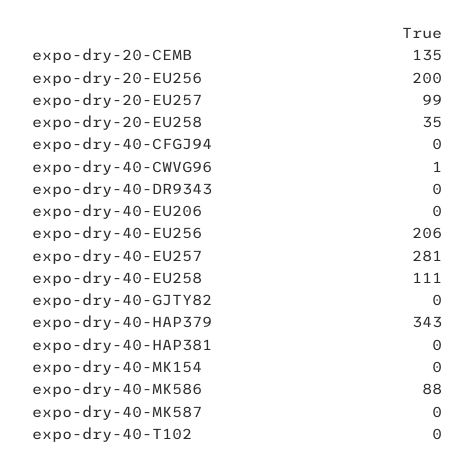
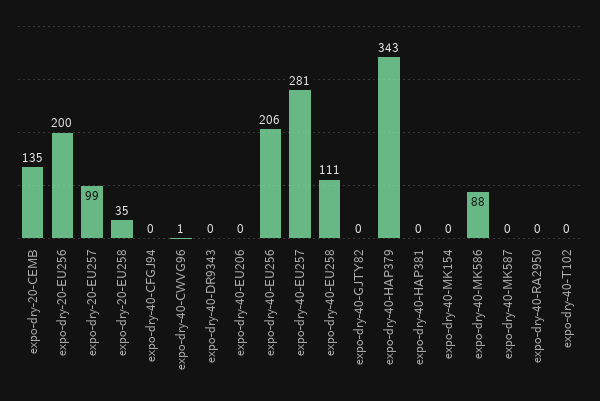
expo-dry-40-RA2950: none -> 0

